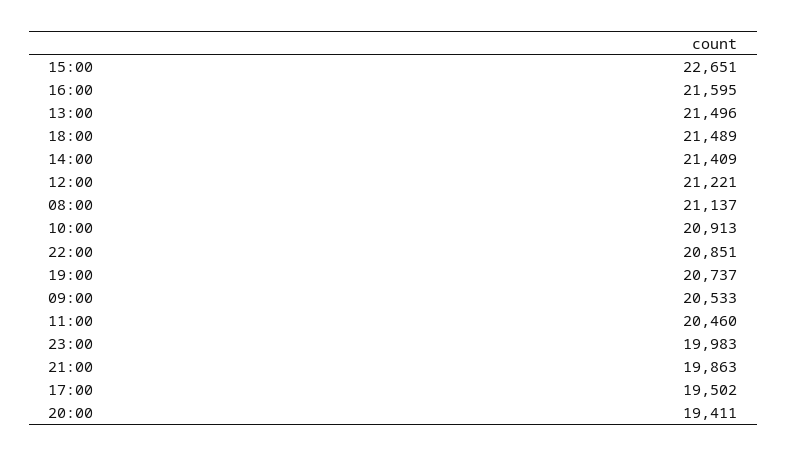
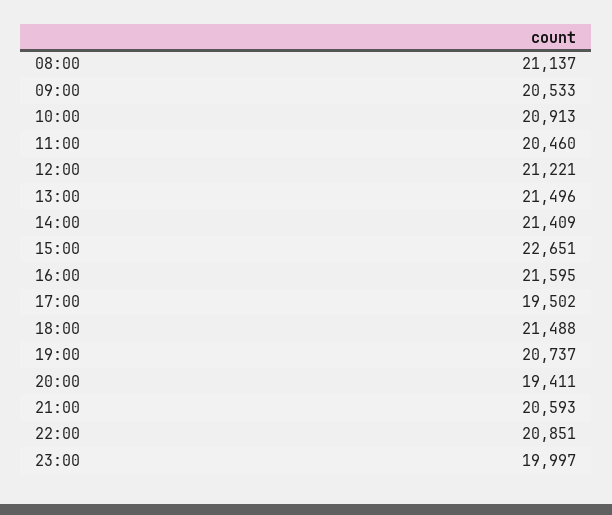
18:00: 21489 -> 21488
23:00: 19983 -> 19997
21:00: 19863 -> 20593

